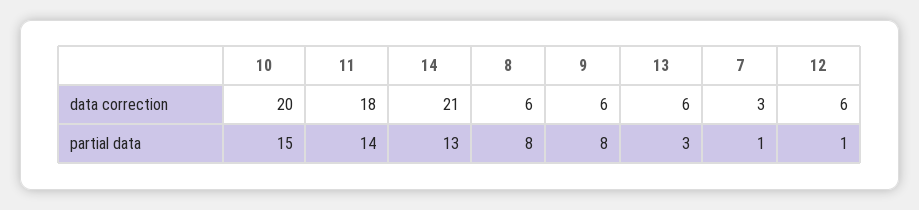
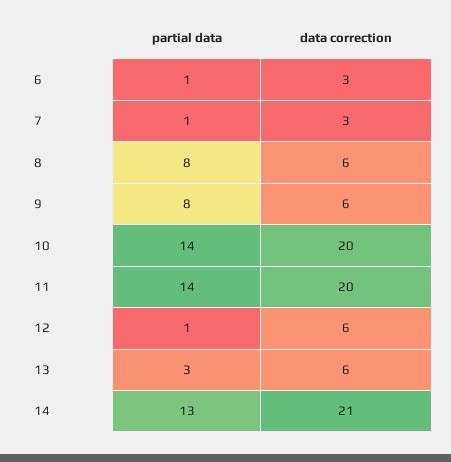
11, data correction: 18 -> 20
10, partial data: 15 -> 14
6, partial data: none -> 1
6, data correction: none -> 3

